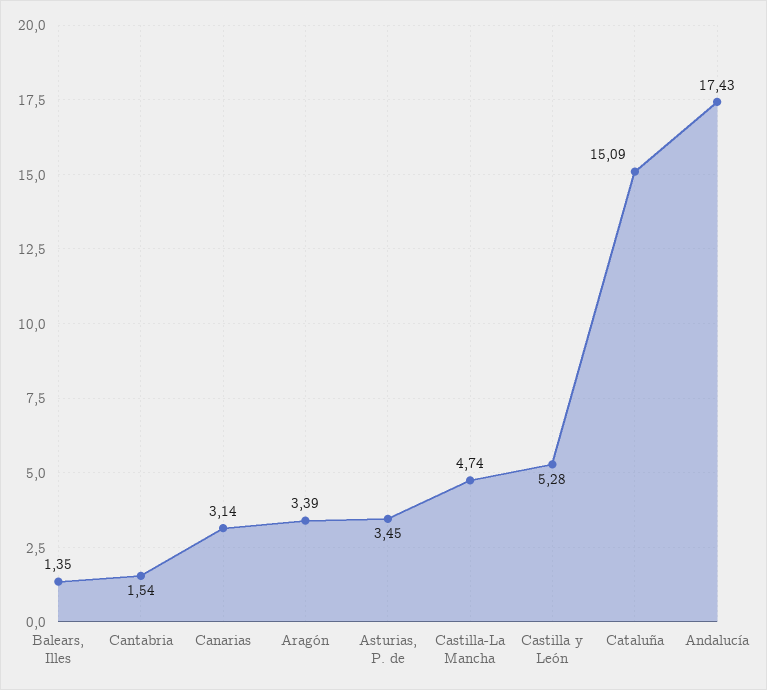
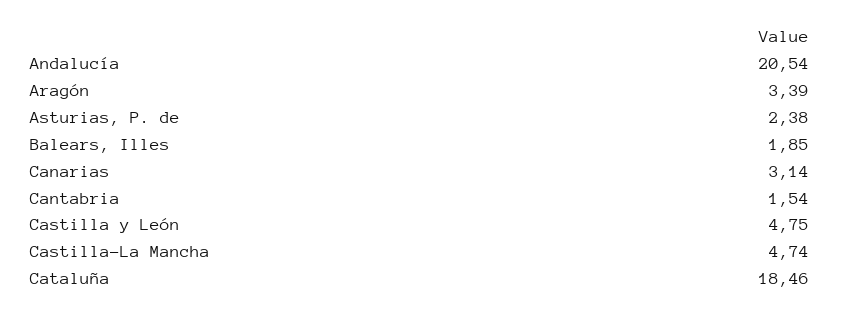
Balears, Illes: 1.35 -> 1.85
Asturias, P. de: 3.45 -> 2.38
Castilla y León: 5.28 -> 4.75
Cataluña: 15.09 -> 18.46
Andalucía: 17.43 -> 20.54

